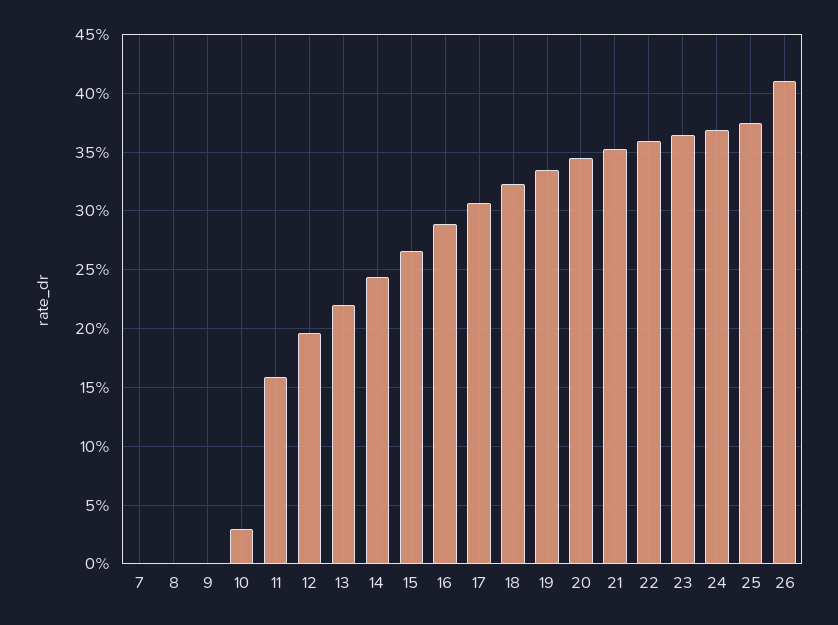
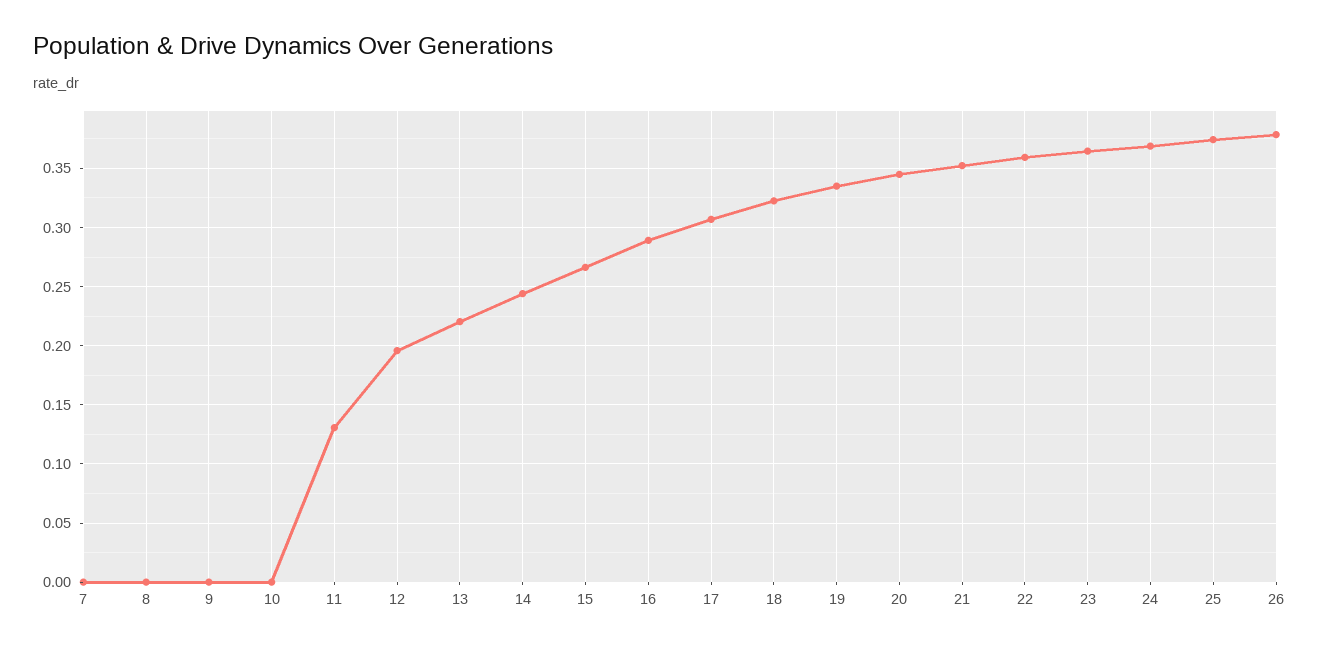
10: 0.03 -> 0
11: 0.16 -> 0.13
26: 0.41 -> 0.38

